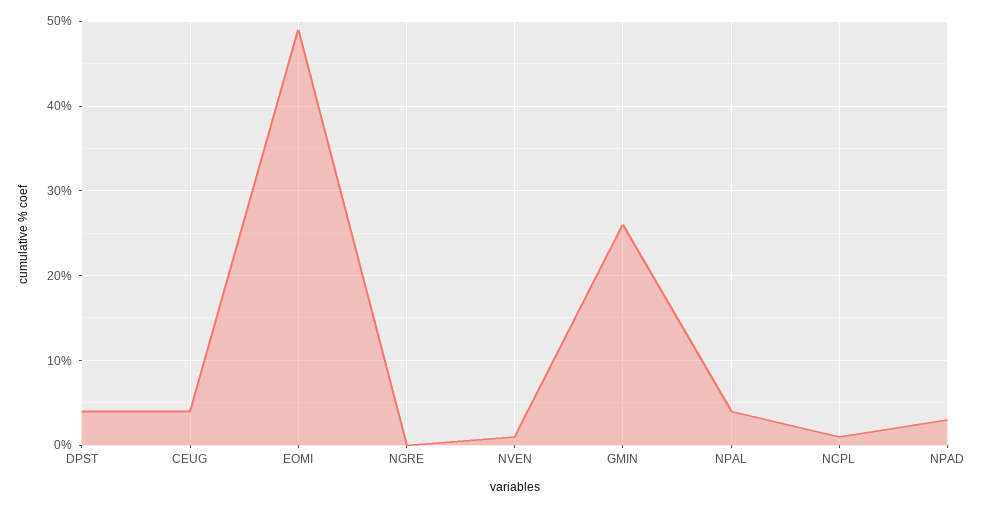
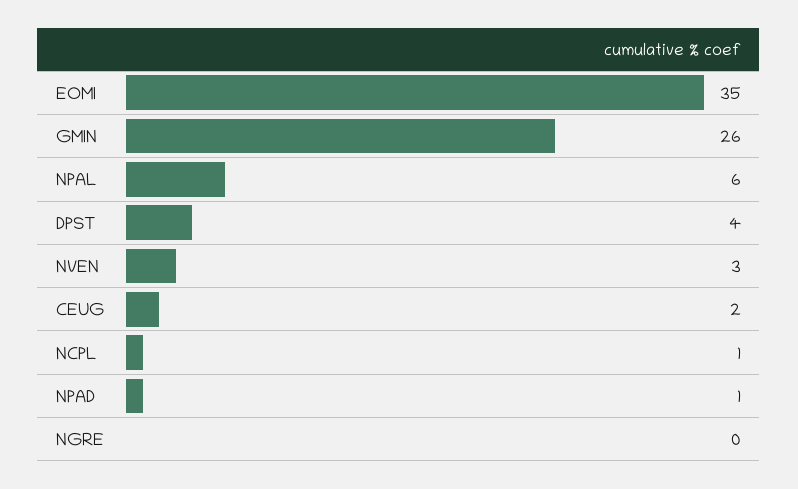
CEUG: 4 -> 2
EOMI: 49 -> 35
NVEN: 1 -> 3
NPAL: 4 -> 6
NPAD: 3 -> 1

